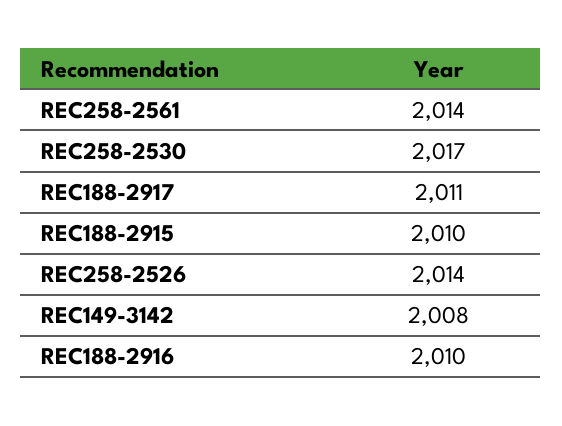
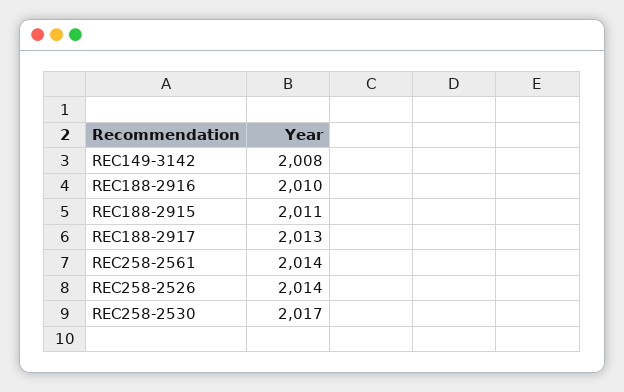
REC188-2917: 2011 -> 2013
REC188-2915: 2010 -> 2011

